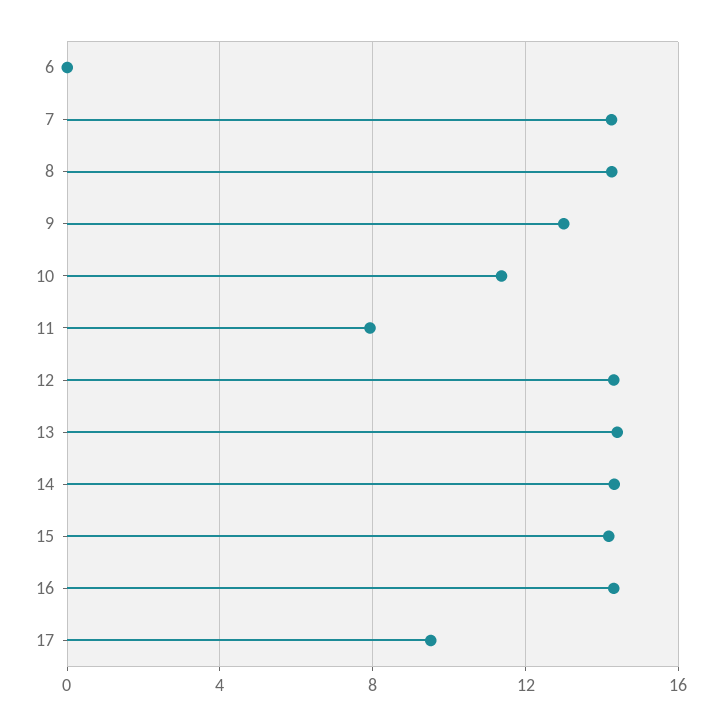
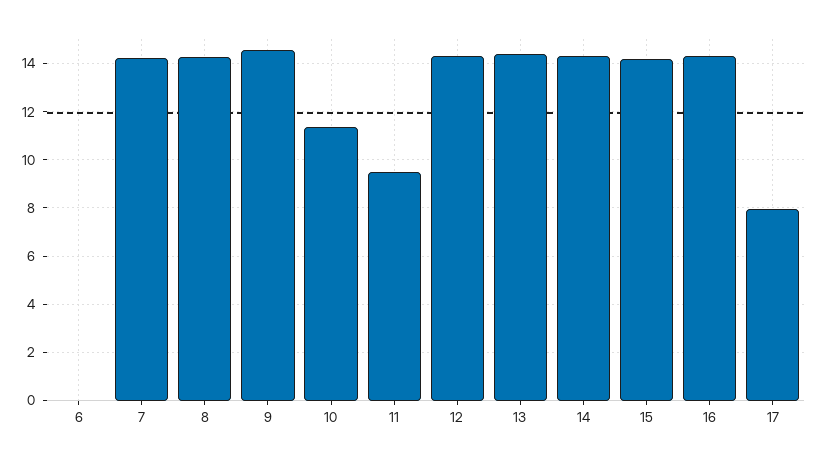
9: 13 -> 14.5
11: 8 -> 9.5
17: 9.5 -> 8

